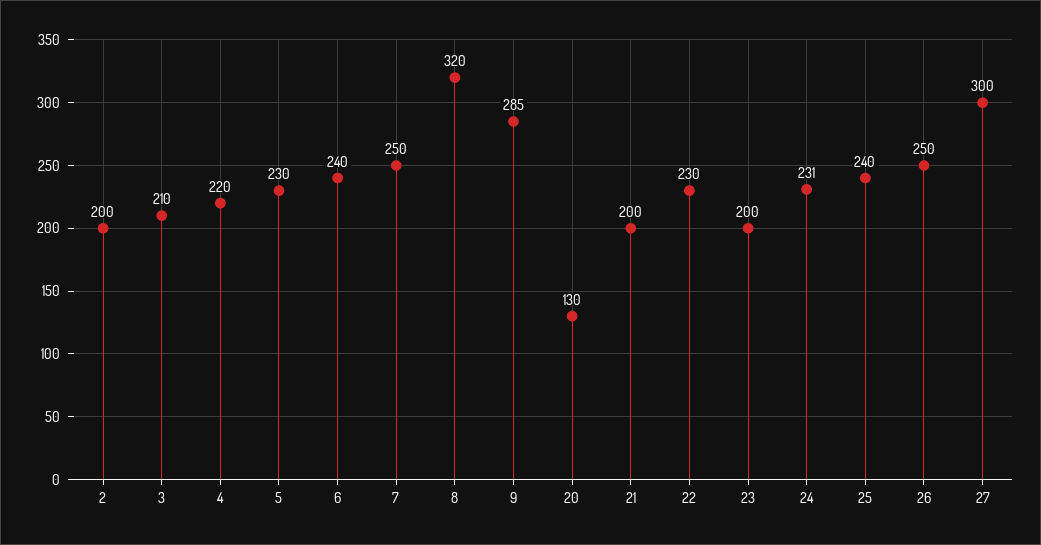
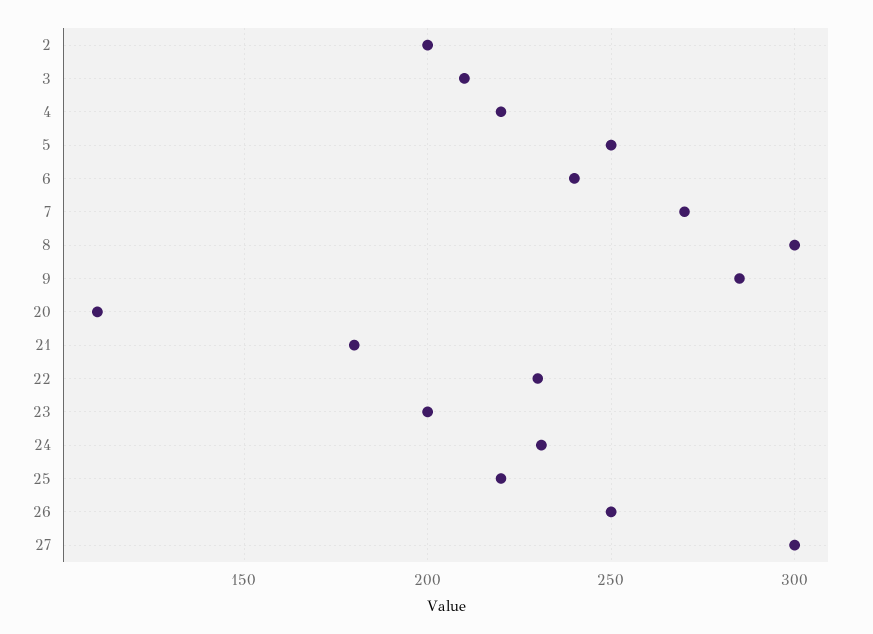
5: 230 -> 250
7: 250 -> 270
8: 320 -> 300
20: 130 -> 110
21: 200 -> 180
25: 240 -> 220

